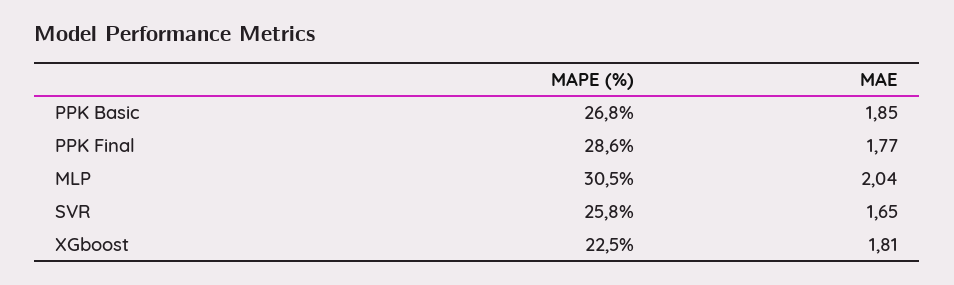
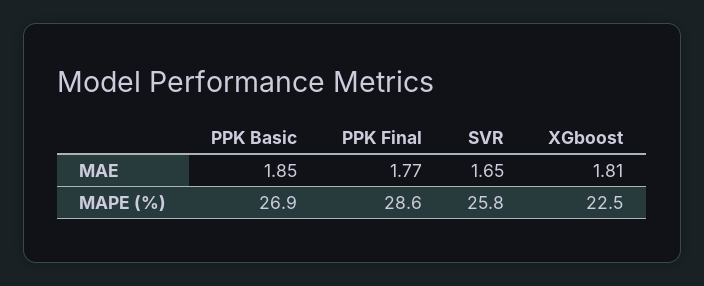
MAPE (%), PPK Basic: 26.8 -> 26.9
MAPE (%), MLP: 30.5 -> none
MAE, MLP: 2.04 -> none

